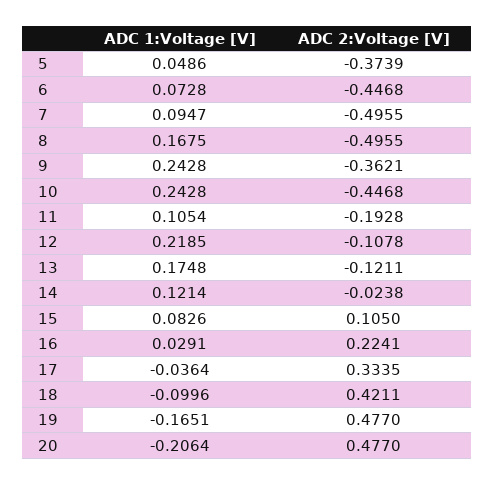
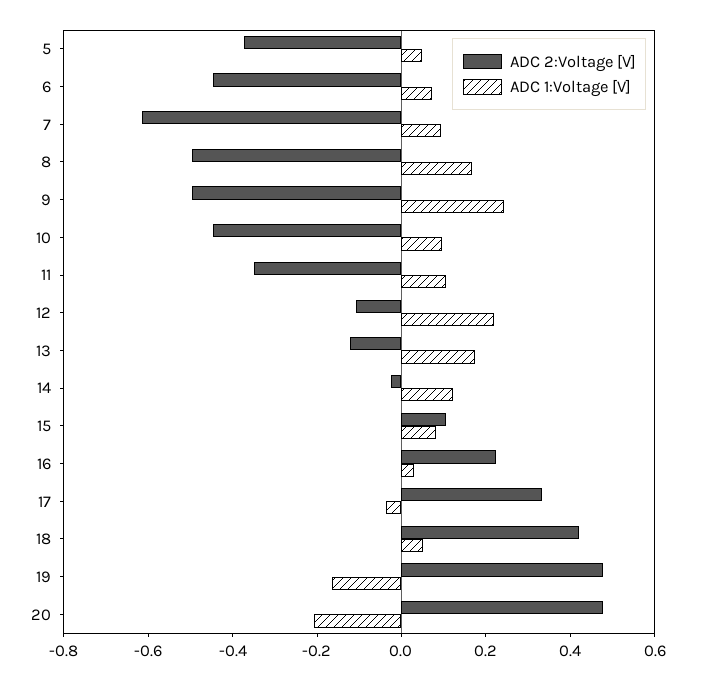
ADC 2:Voltage [V], 7: -0.4955 -> -0.6
ADC 2:Voltage [V], 9: -0.3621 -> -0.5
ADC 1:Voltage [V], 10: 0.2428 -> 0.1
ADC 2:Voltage [V], 11: -0.1928 -> -0.35
ADC 1:Voltage [V], 18: -0.0996 -> 0.05

